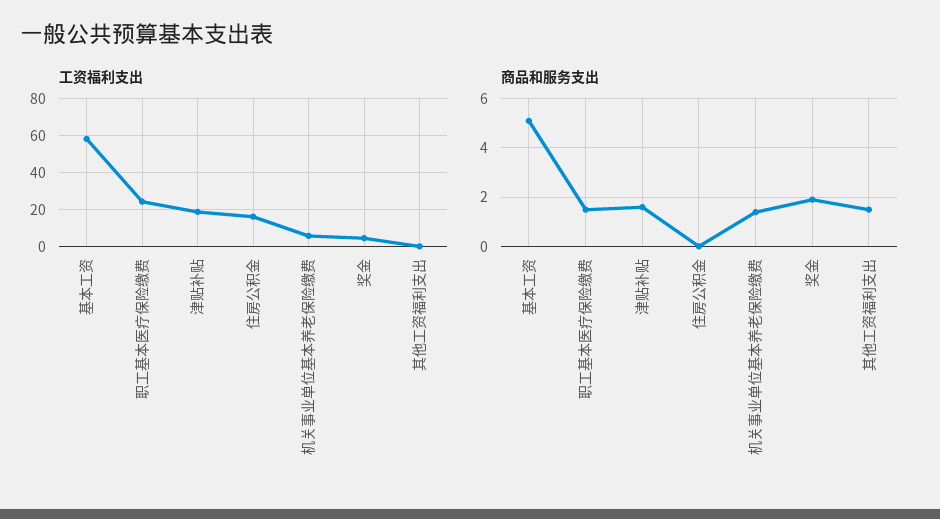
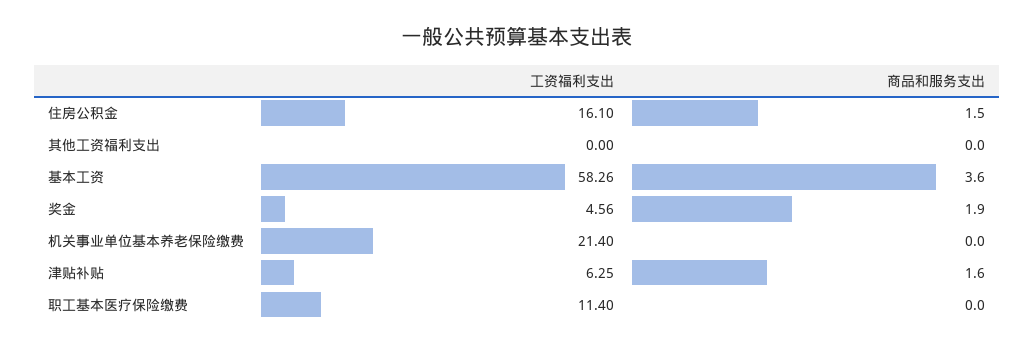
工资福利支出, 职工基本医疗保险缴费: 25 -> 11.4
工资福利支出, 津贴补贴: 20 -> 6.25
工资福利支出, 机关事业单位基本养老保险缴费: 5 -> 21.4
商品和服务支出, 基本工资: 5 -> 3.6
商品和服务支出, 职工基本医疗保险缴费: 1.5 -> 0
商品和服务支出, 住房公积金: 0 -> 1.5
商品和服务支出, 机关事业单位基本养老保险缴费: 1.5 -> 0
商品和服务支出, 其他工资福利支出: 1.5 -> 0

